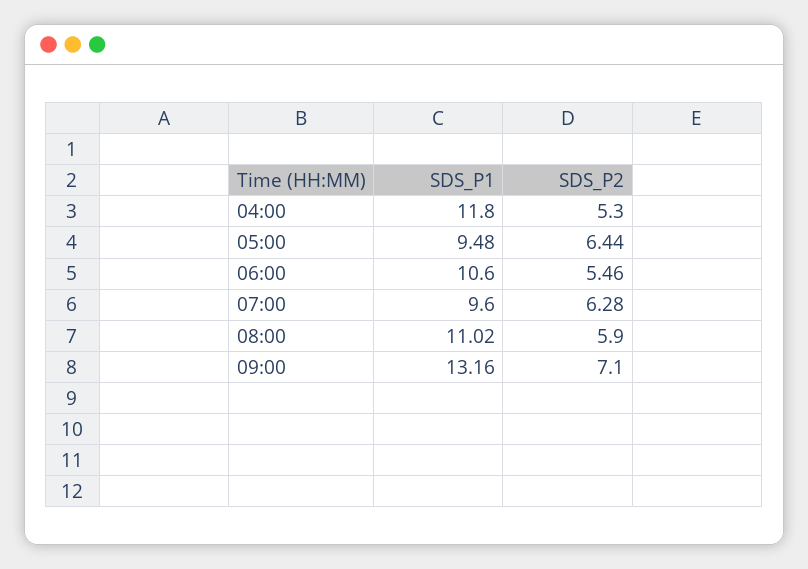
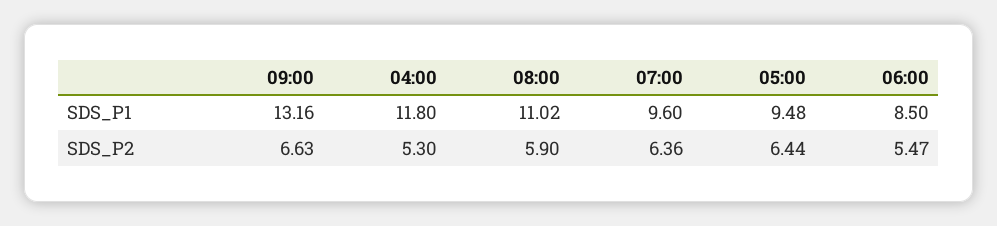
SDS_P1, 06:00: 10.6 -> 8.5
SDS_P2, 06:00: 5.46 -> 5.47
SDS_P2, 07:00: 6.28 -> 6.36
SDS_P2, 09:00: 7.1 -> 6.63

